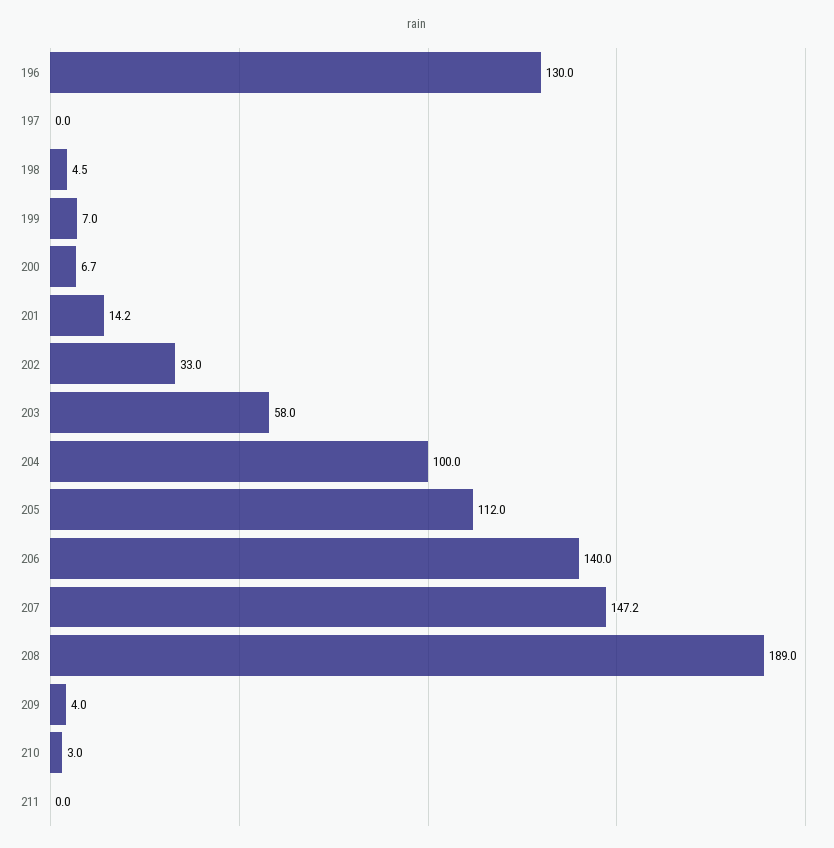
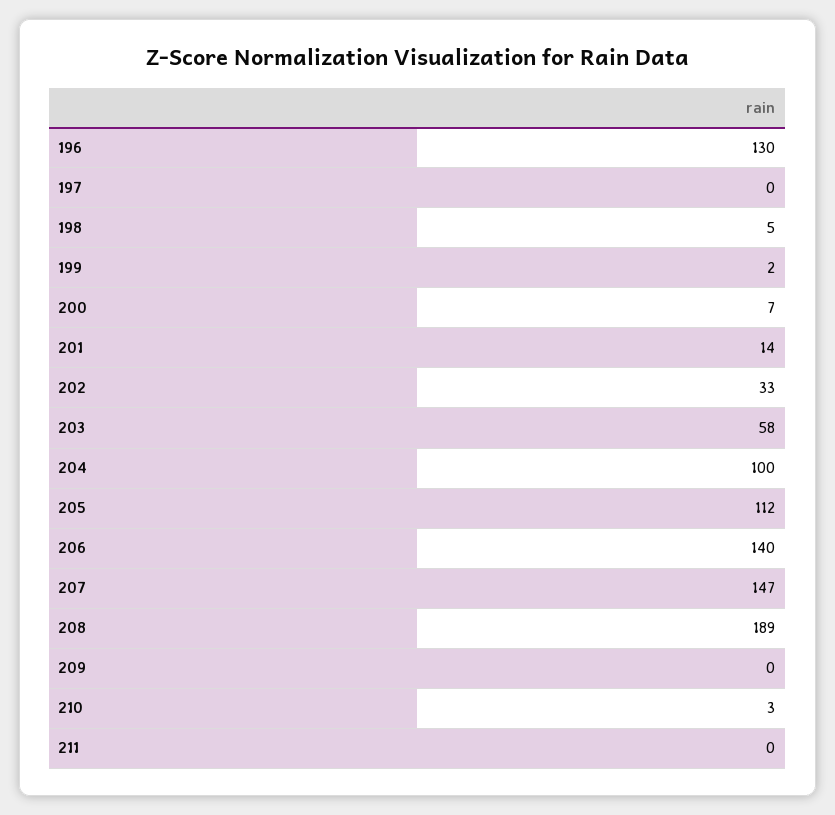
199: 7 -> 2
209: 4 -> 0

